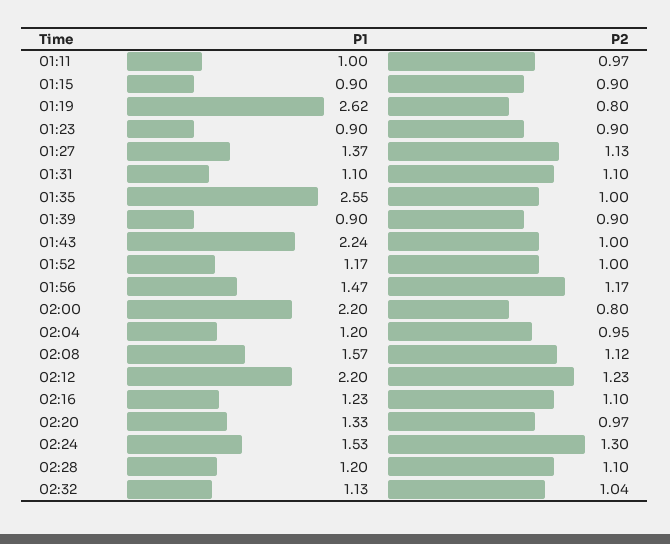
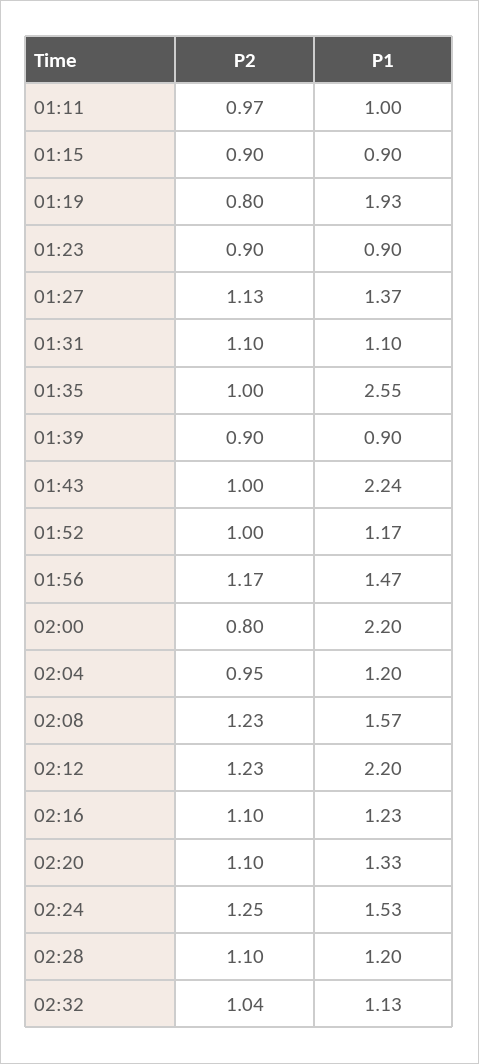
P1, 01:19: 2.62 -> 1.93
P2, 02:08: 1.12 -> 1.23
P2, 02:20: 0.97 -> 1.1
P2, 02:24: 1.3 -> 1.25

